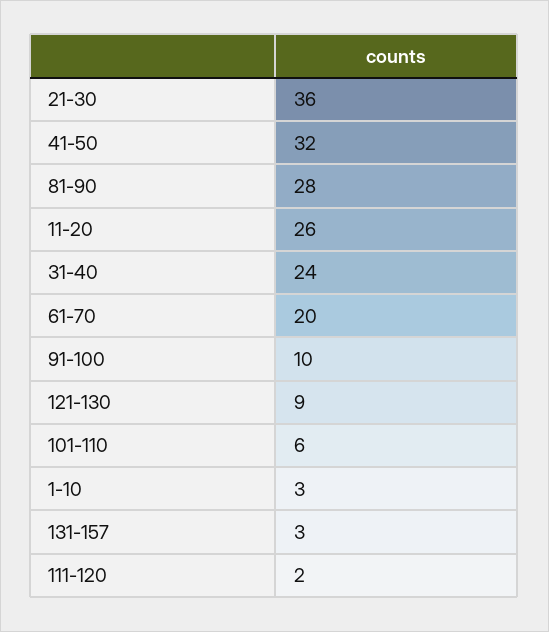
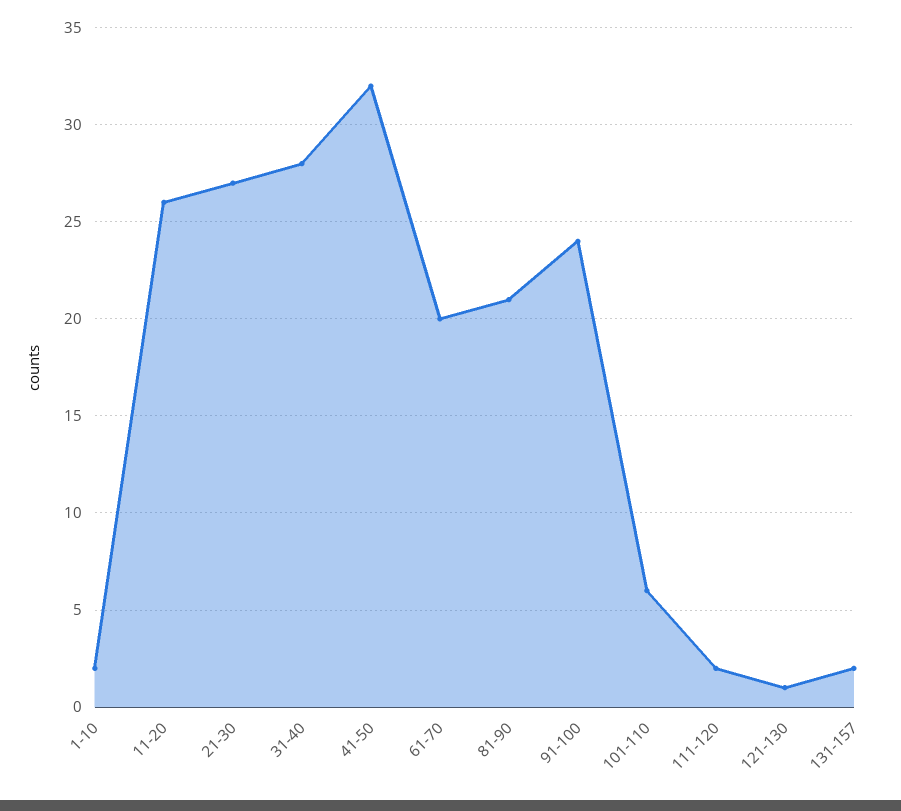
21-30: 36 -> 27
81-90: 28 -> 21
31-40: 24 -> 28
91-100: 10 -> 24
121-130: 9 -> 1
1-10: 3 -> 2
131-157: 3 -> 2

